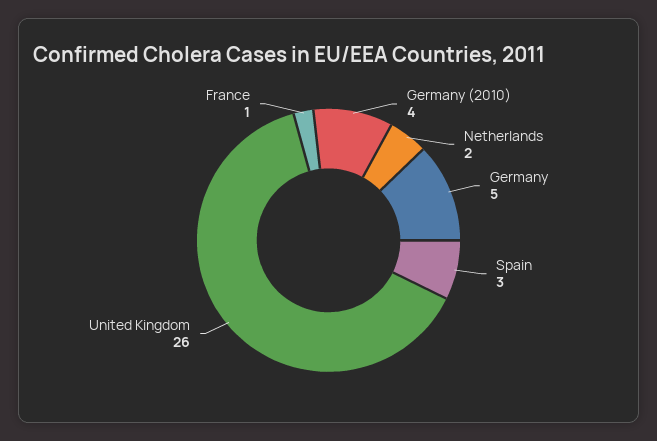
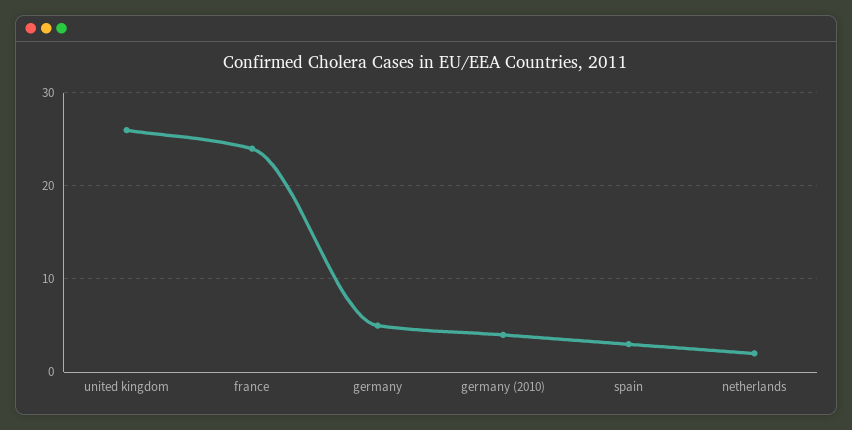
France: 1 -> 24

